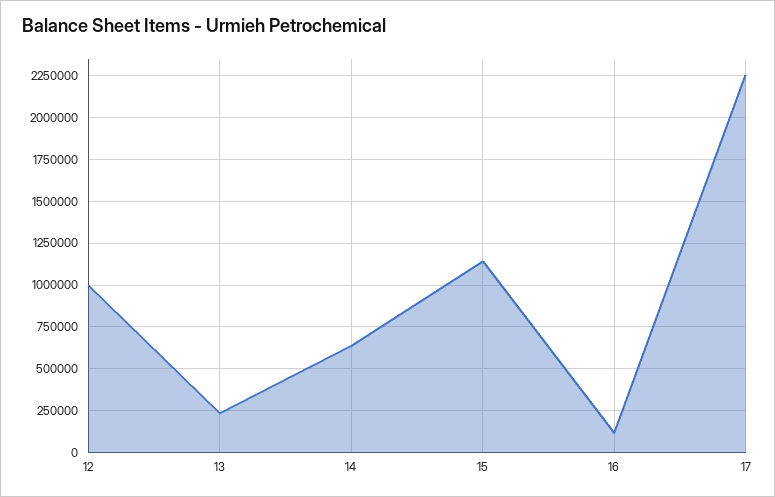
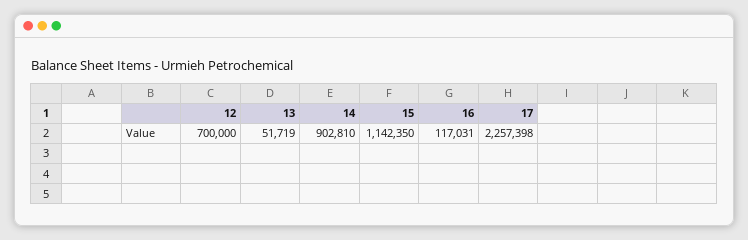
12: 1000000 -> 700000
13: 250000 -> 51719
14: 650000 -> 902810

